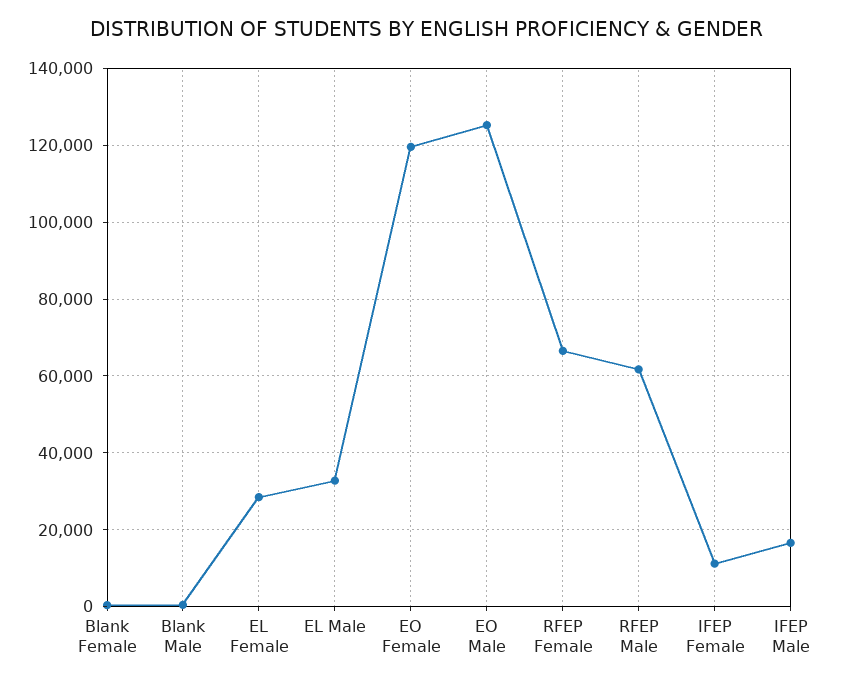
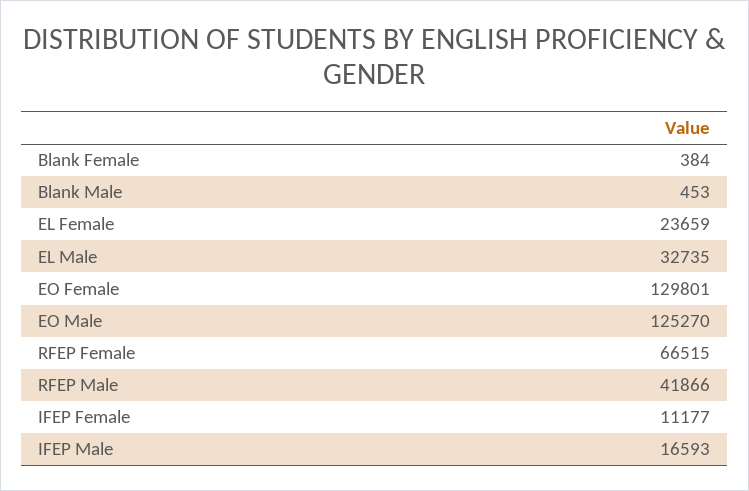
EL Female: 28000 -> 23659
EO Female: 120000 -> 129801
RFEP Male: 62000 -> 41866

